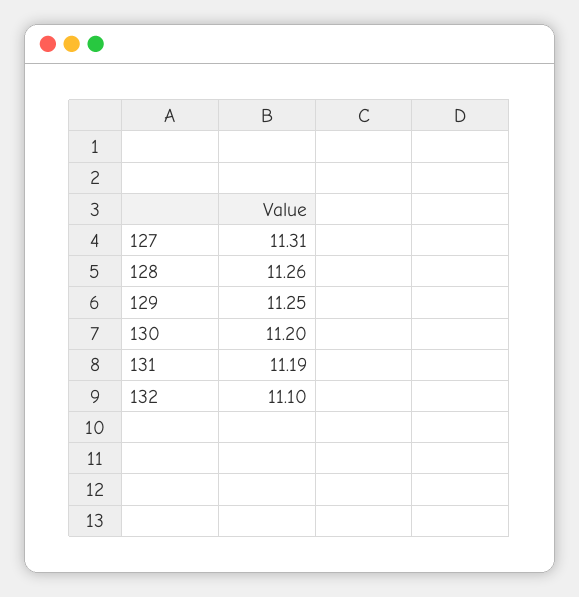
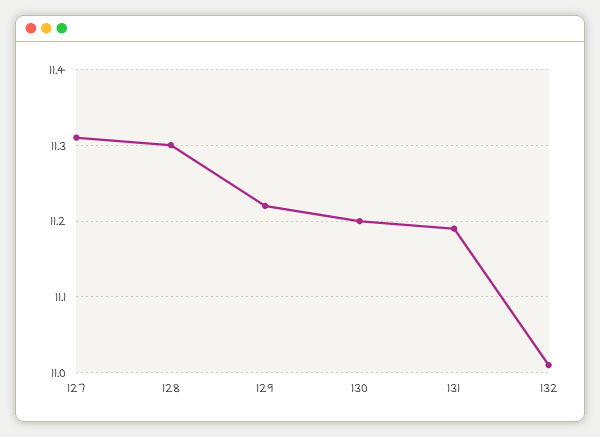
128: 11.26 -> 11.3
129: 11.25 -> 11.22
132: 11.1 -> 11.01

